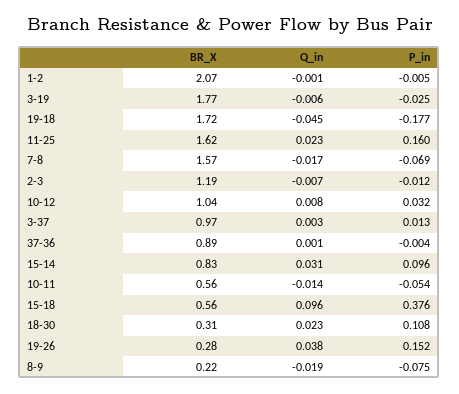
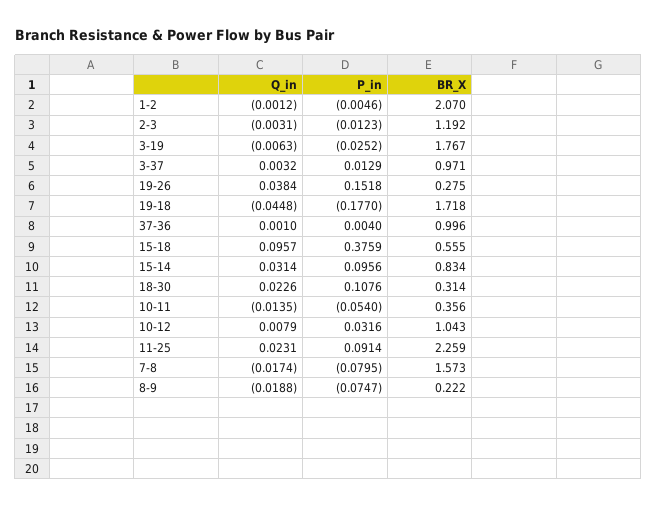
BR_X, 11-25: 1.62 -> 2.259
P_in, 11-25: 0.16 -> 0.0914
P_in, 7-8: -0.069 -> -0.0795
Q_in, 2-3: -0.007 -> -0.0031
BR_X, 37-36: 0.89 -> 0.996
P_in, 37-36: -0.004 -> 0.004
BR_X, 10-11: 0.56 -> 0.356

